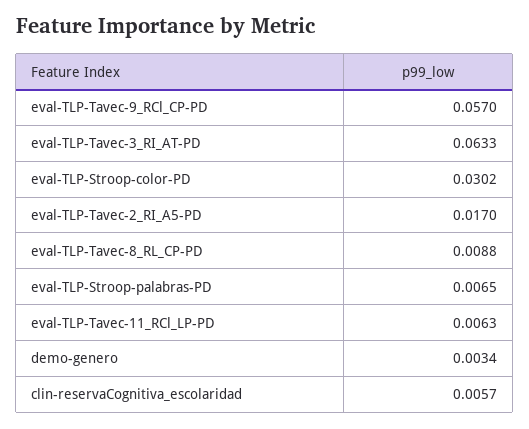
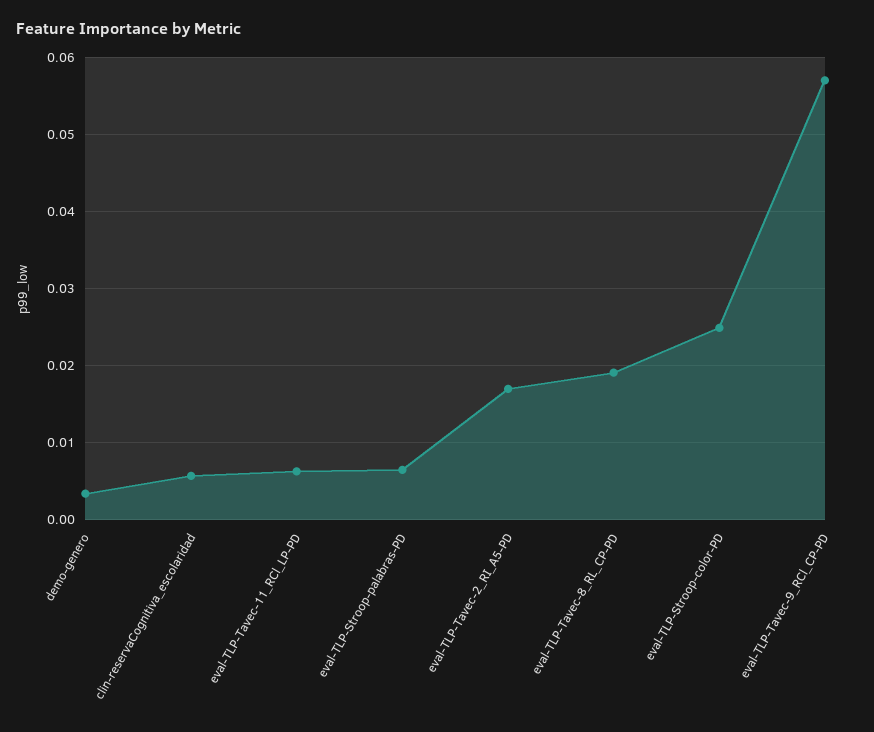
eval-TLP-Tavec-3_RI_AT-PD: 0.0633 -> none
eval-TLP-Stroop-color-PD: 0.0302 -> 0.025
eval-TLP-Tavec-8_RL_CP-PD: 0.0088 -> 0.019

